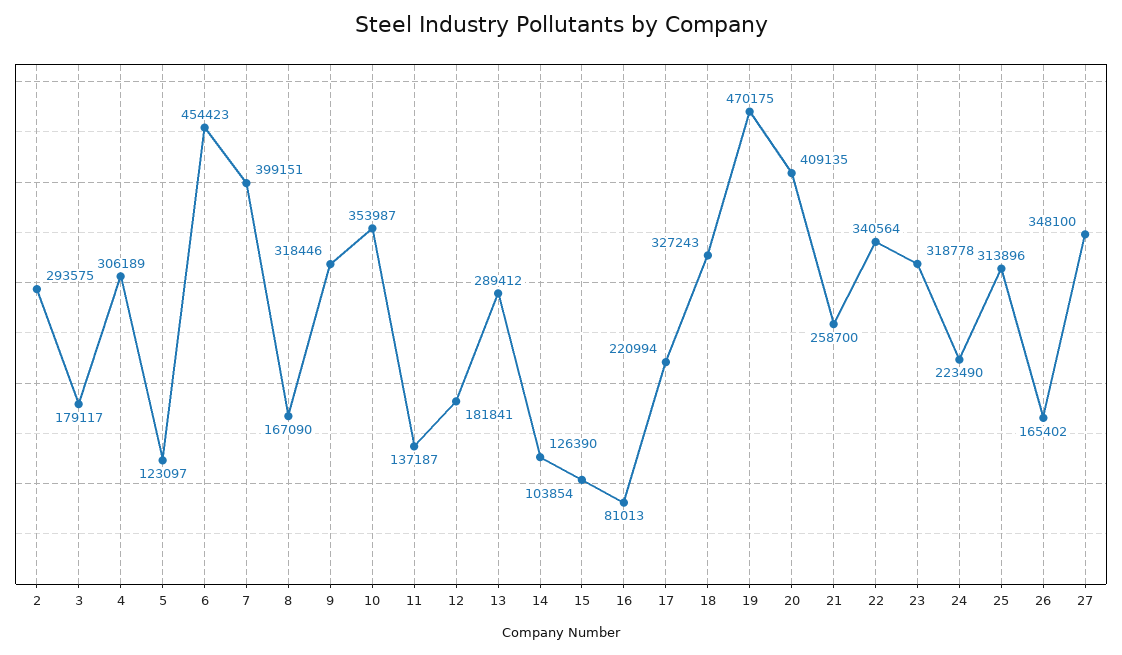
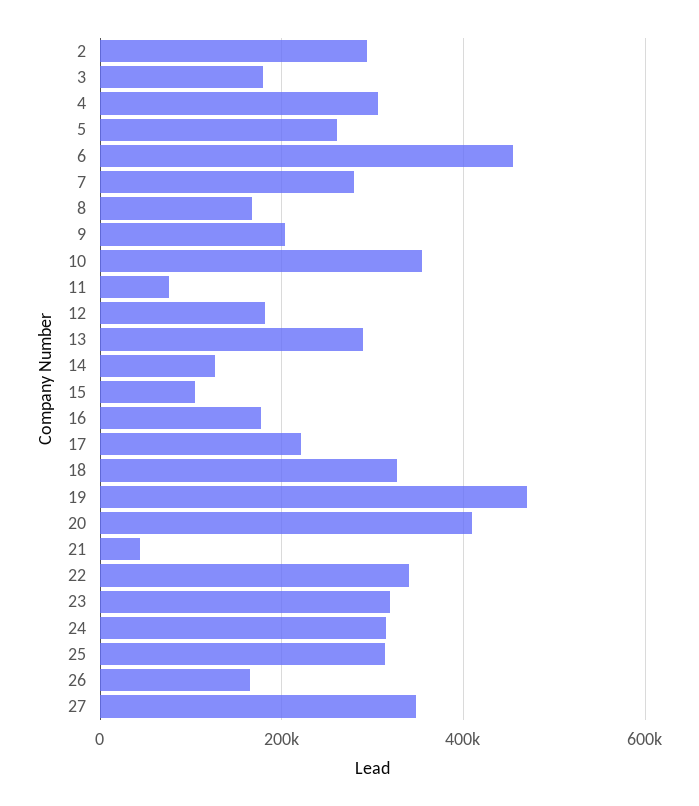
5: 123097 -> 260000
7: 399151 -> 280000
9: 318446 -> 200000
11: 137187 -> 80000
16: 81013 -> 180000
21: 258700 -> 40000
24: 223490 -> 320000

